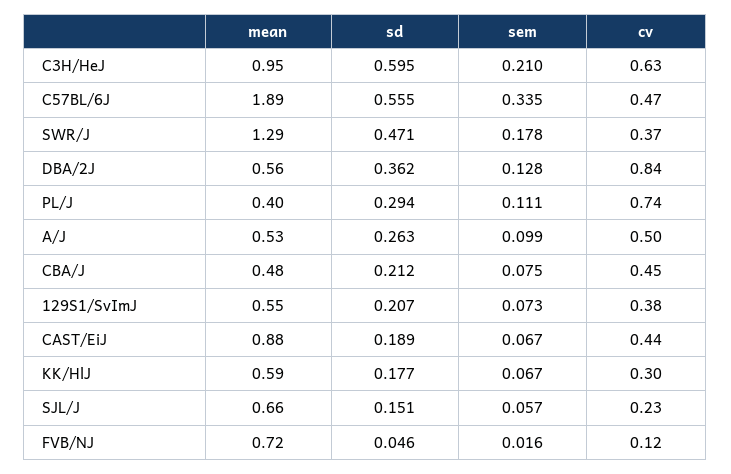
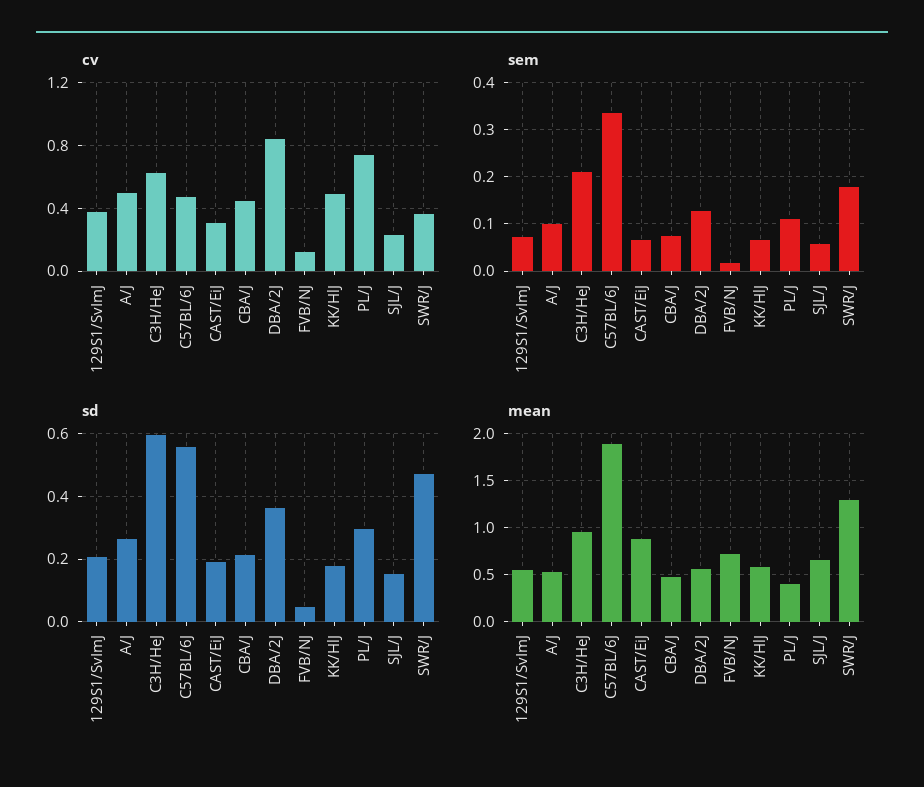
cv, CAST/EiJ: 0.44 -> 0.3
cv, KK/HlJ: 0.3 -> 0.5

